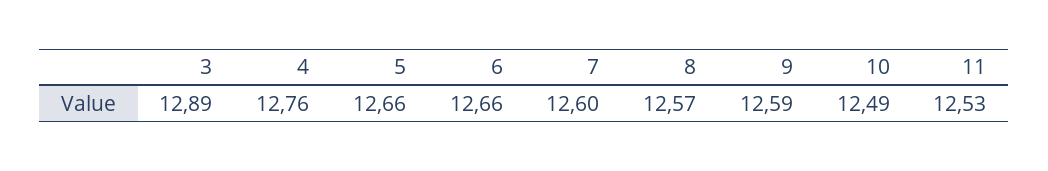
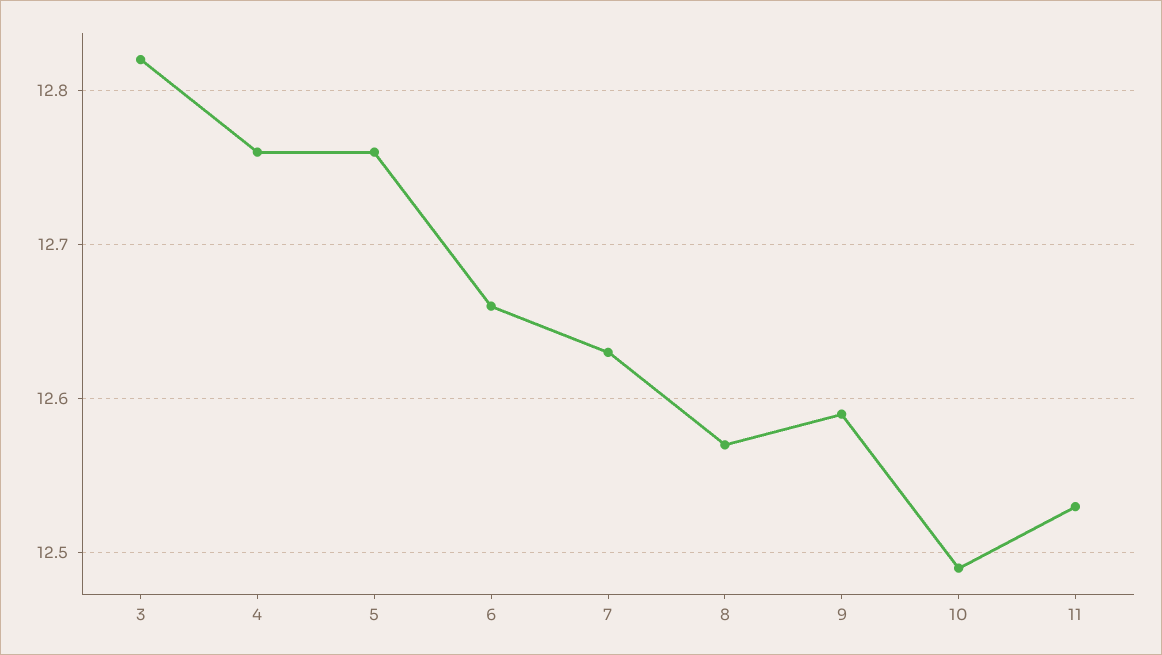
3: 12.89 -> 12.82
5: 12.66 -> 12.76
7: 12.6 -> 12.63

